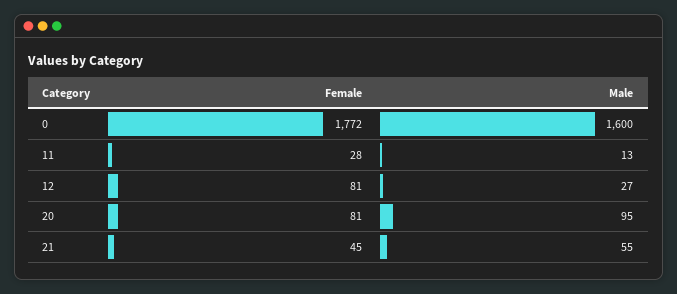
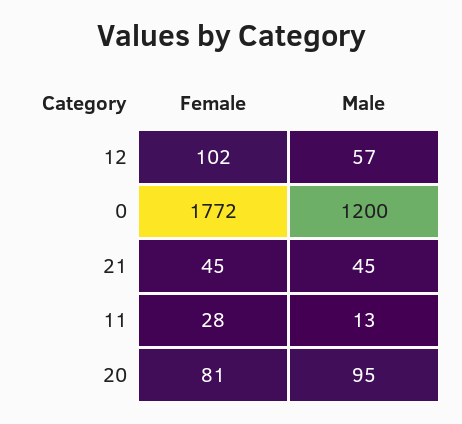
Male, 0: 1600 -> 1200
Female, 12: 81 -> 102
Male, 12: 27 -> 57
Male, 21: 55 -> 45

